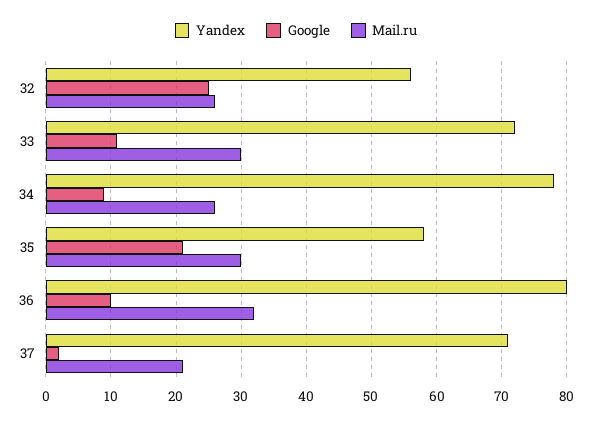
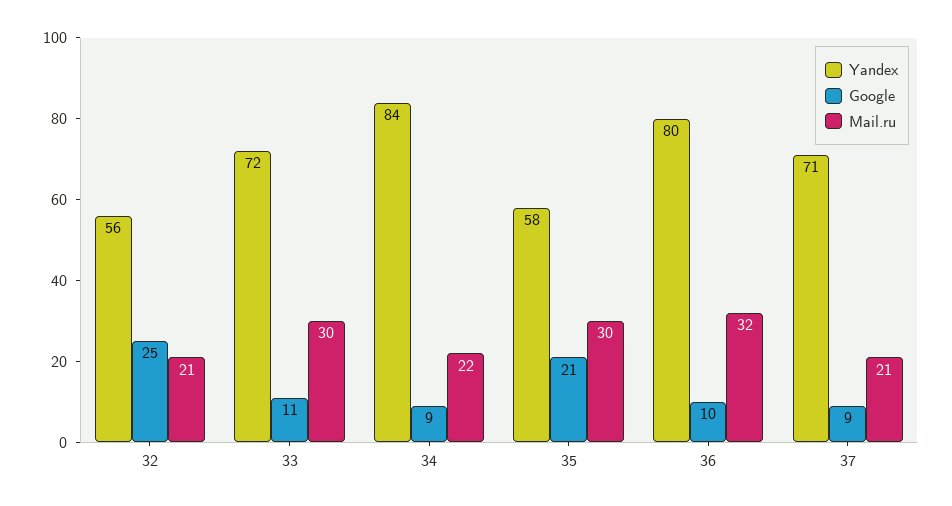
Mail.ru, 32: 26 -> 21
Yandex, 34: 78 -> 84
Mail.ru, 34: 26 -> 22
Google, 37: 2 -> 9

